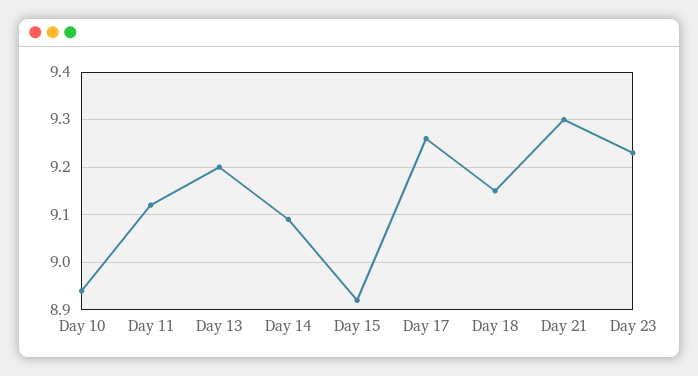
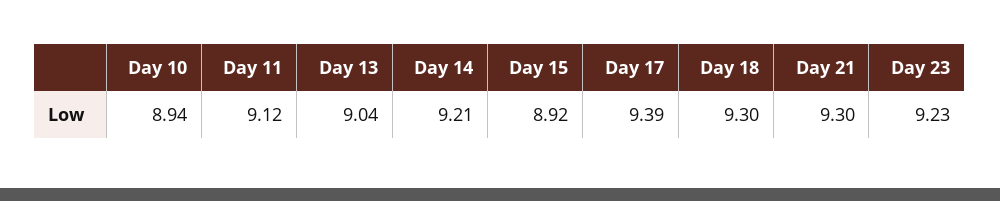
Day 13: 9.2 -> 9.04
Day 14: 9.1 -> 9.21
Day 17: 9.25 -> 9.39
Day 18: 9.15 -> 9.3

